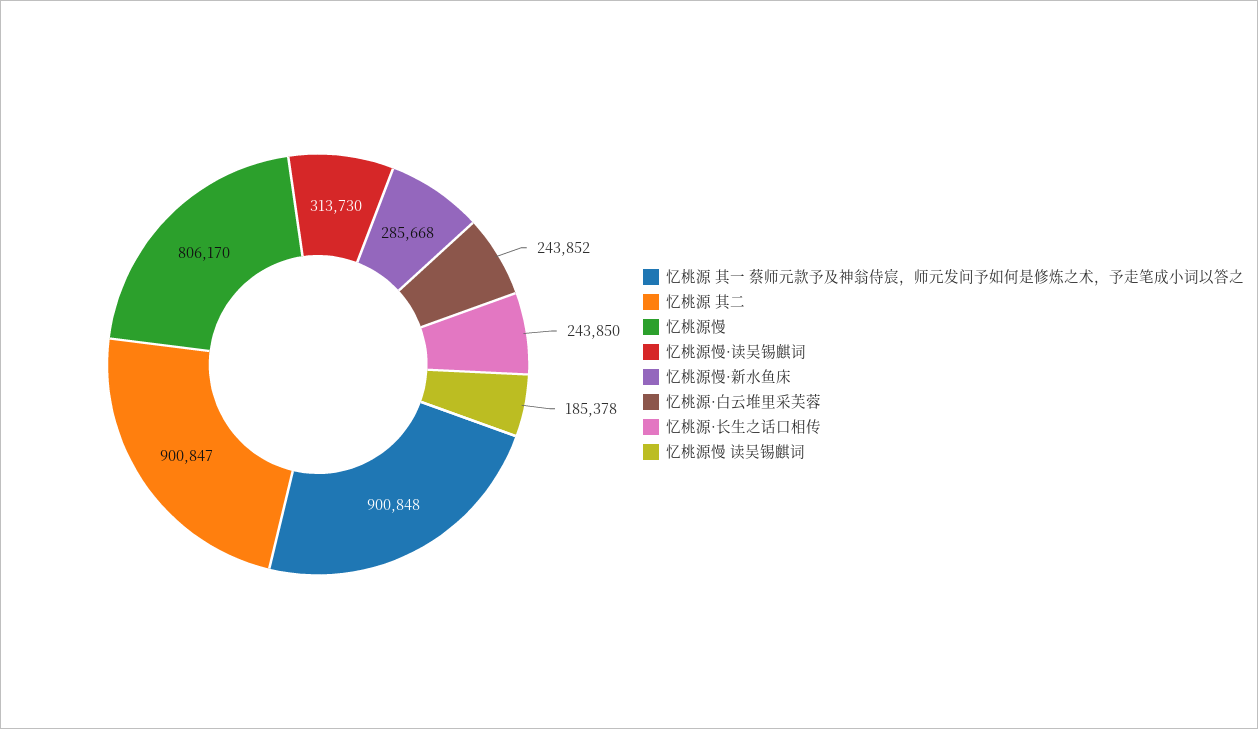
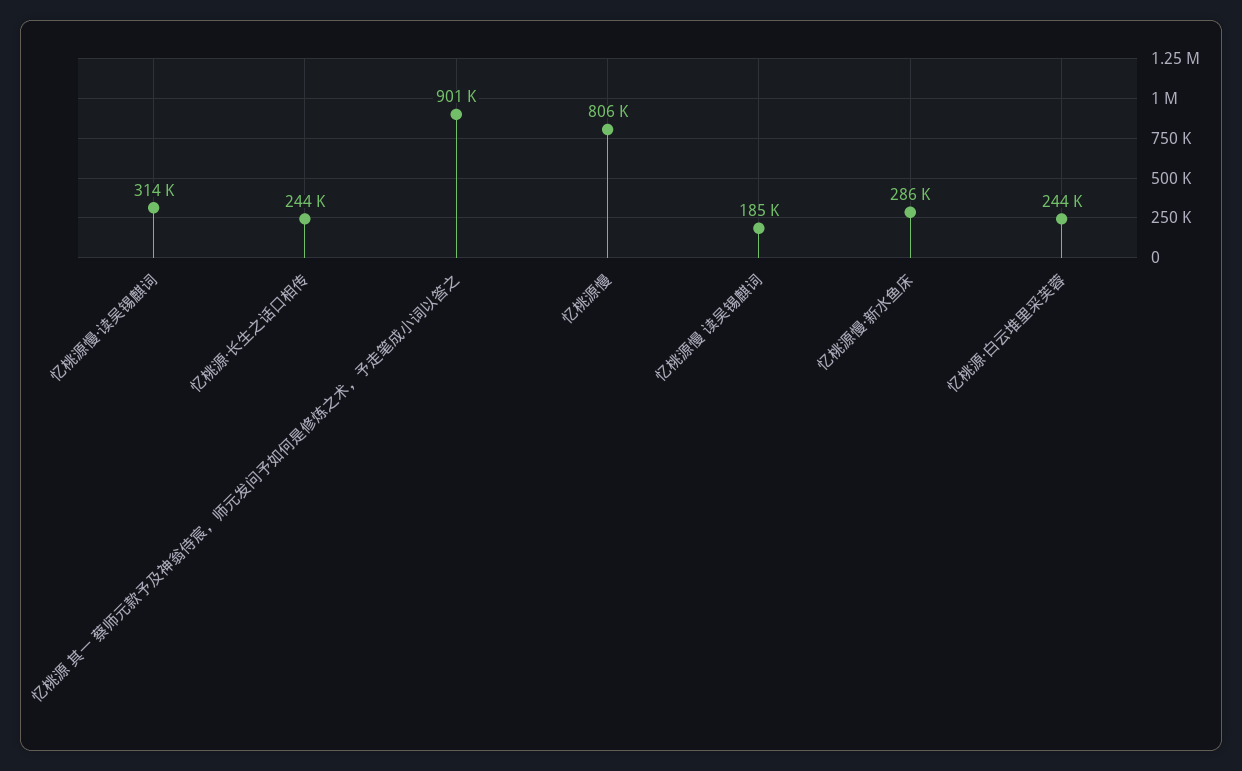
忆桃源 其二: 900847 -> none

